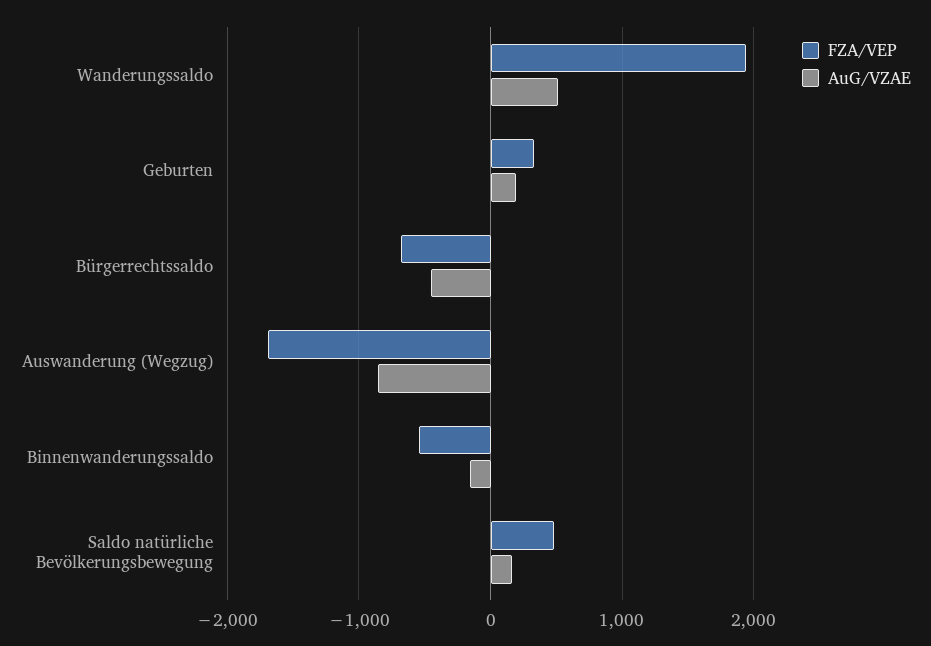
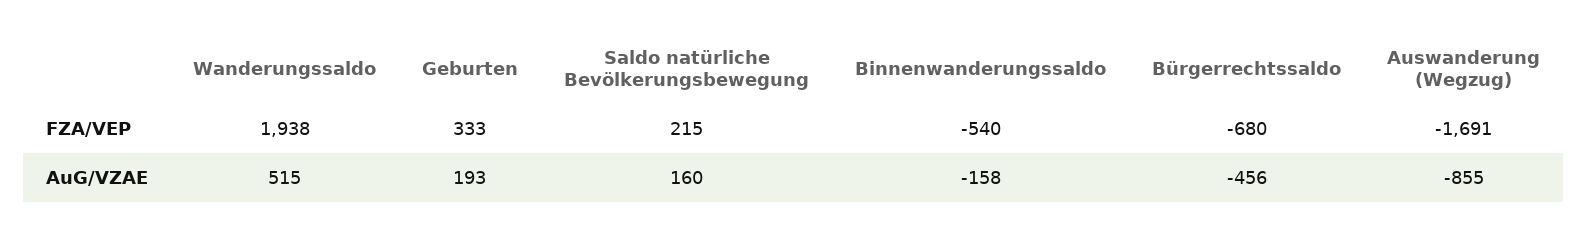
FZA/VEP, Saldo natürliche Bevölkerungsbewegung: 500 -> 215

